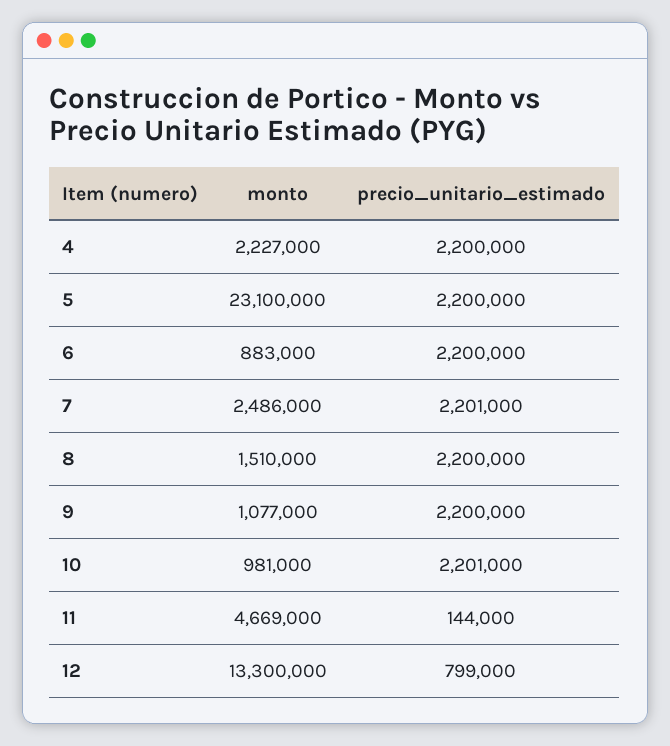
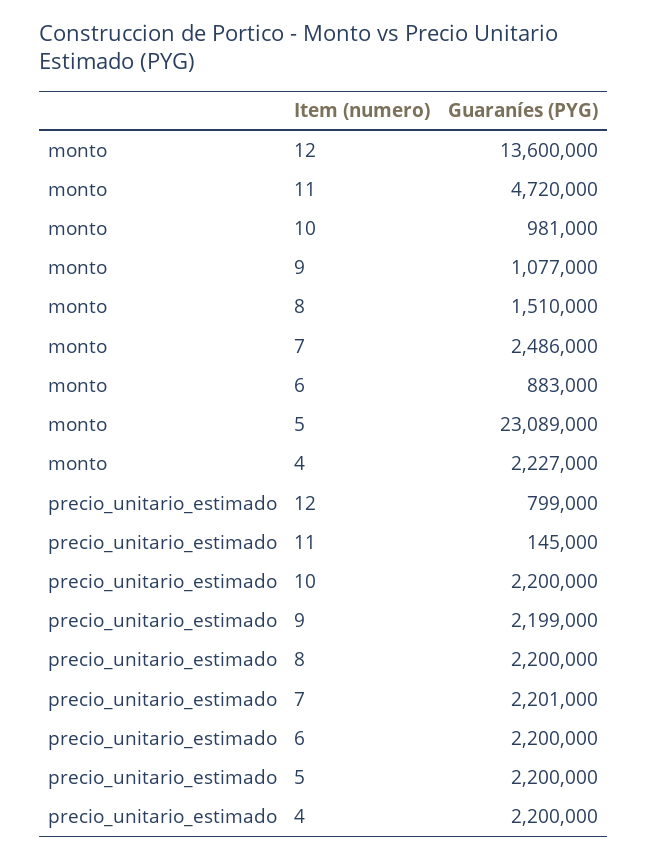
monto, 5: 23100000 -> 23089000
precio_unitario_estimado, 9: 2200000 -> 2199000
precio_unitario_estimado, 10: 2201000 -> 2200000
monto, 11: 4669000 -> 4720000
precio_unitario_estimado, 11: 144000 -> 145000
monto, 12: 13300000 -> 13600000

